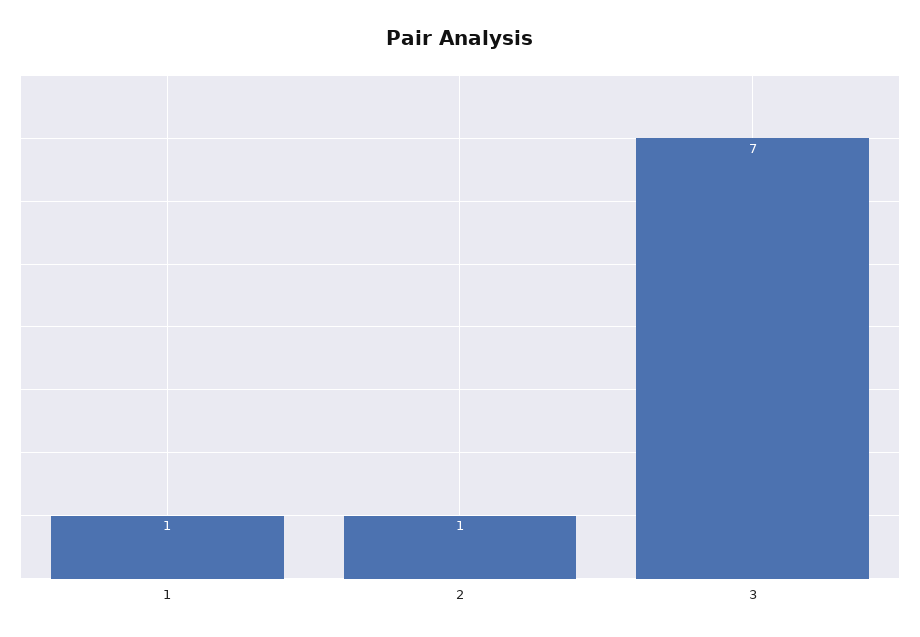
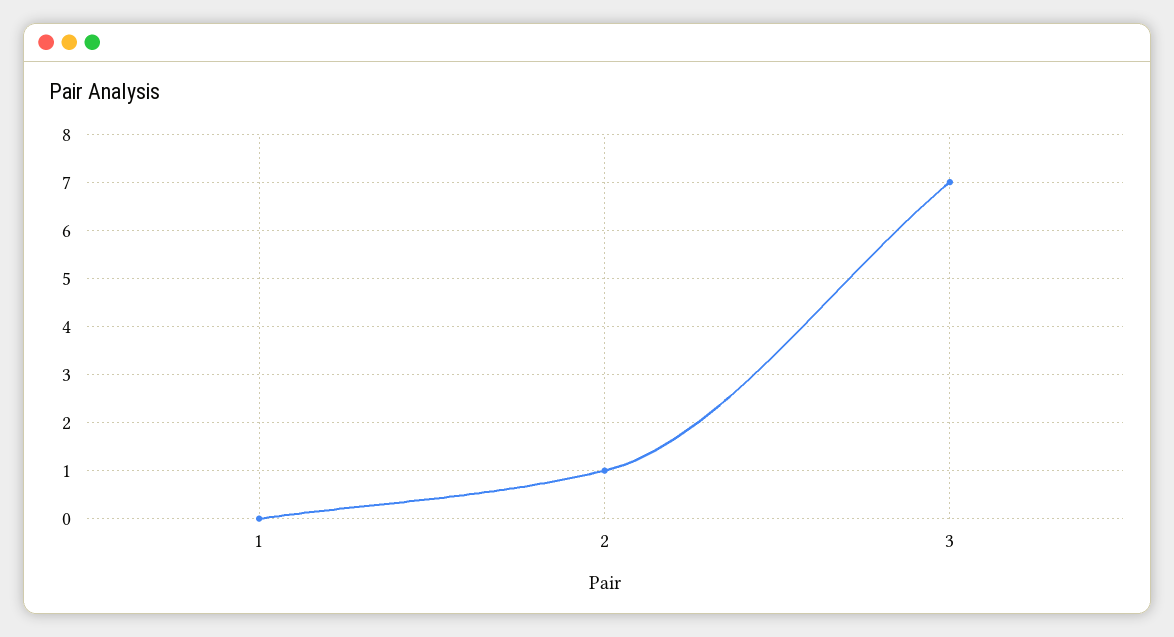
1: 1 -> 0

